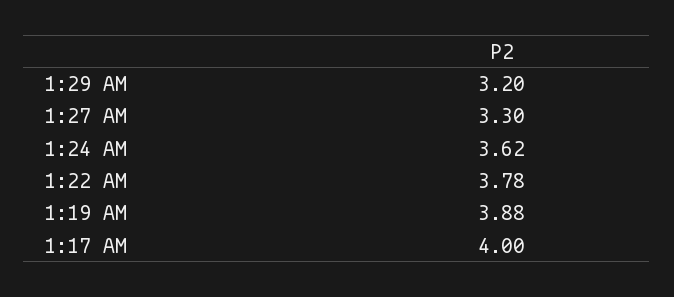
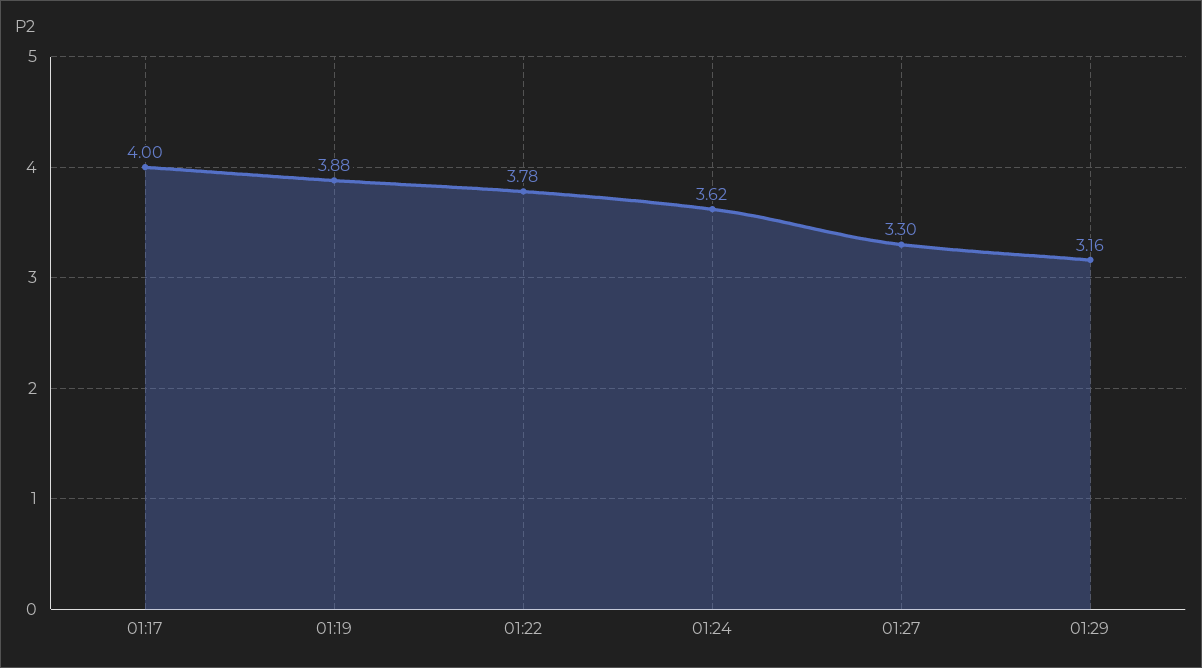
1:29 AM: 3.2 -> 3.16

